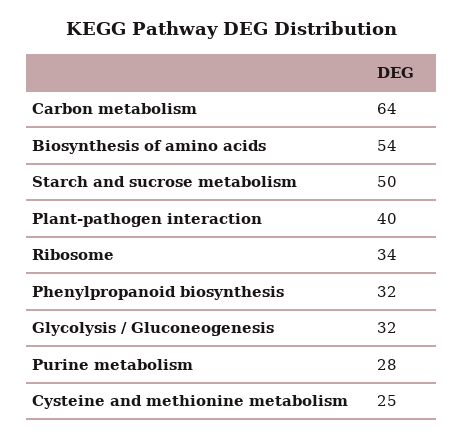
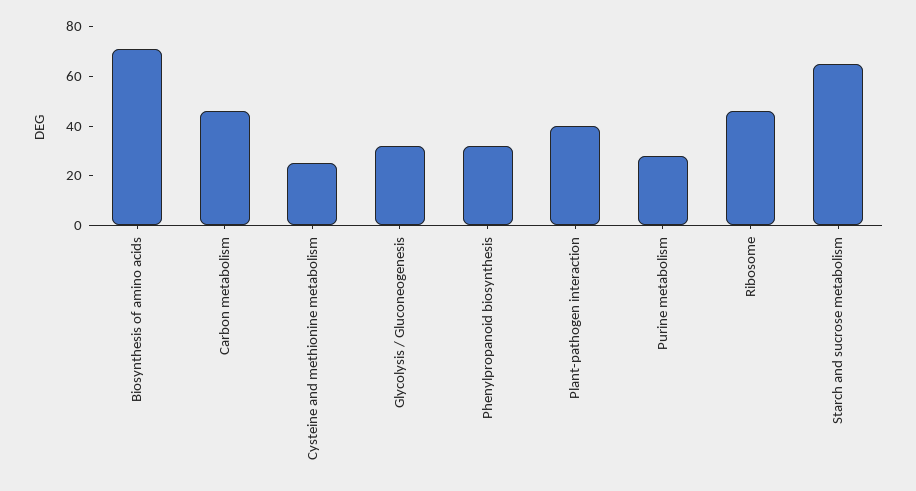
Carbon metabolism: 64 -> 45
Biosynthesis of amino acids: 54 -> 70
Starch and sucrose metabolism: 50 -> 65
Ribosome: 34 -> 45

